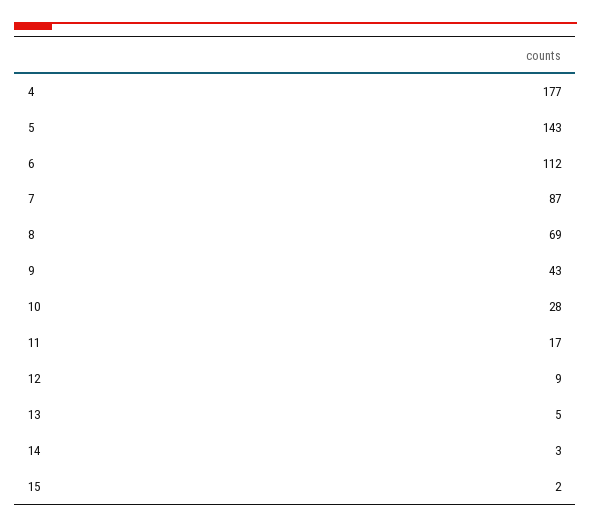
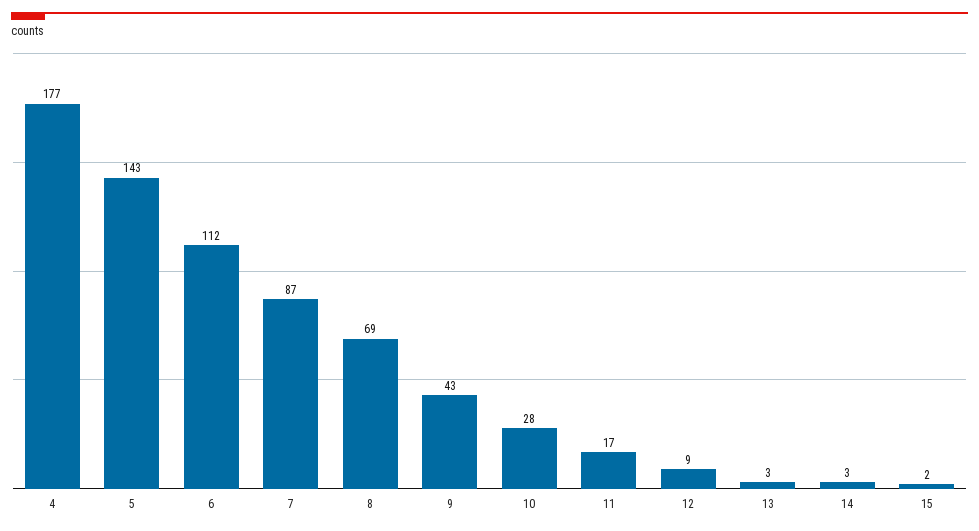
13: 5 -> 3

